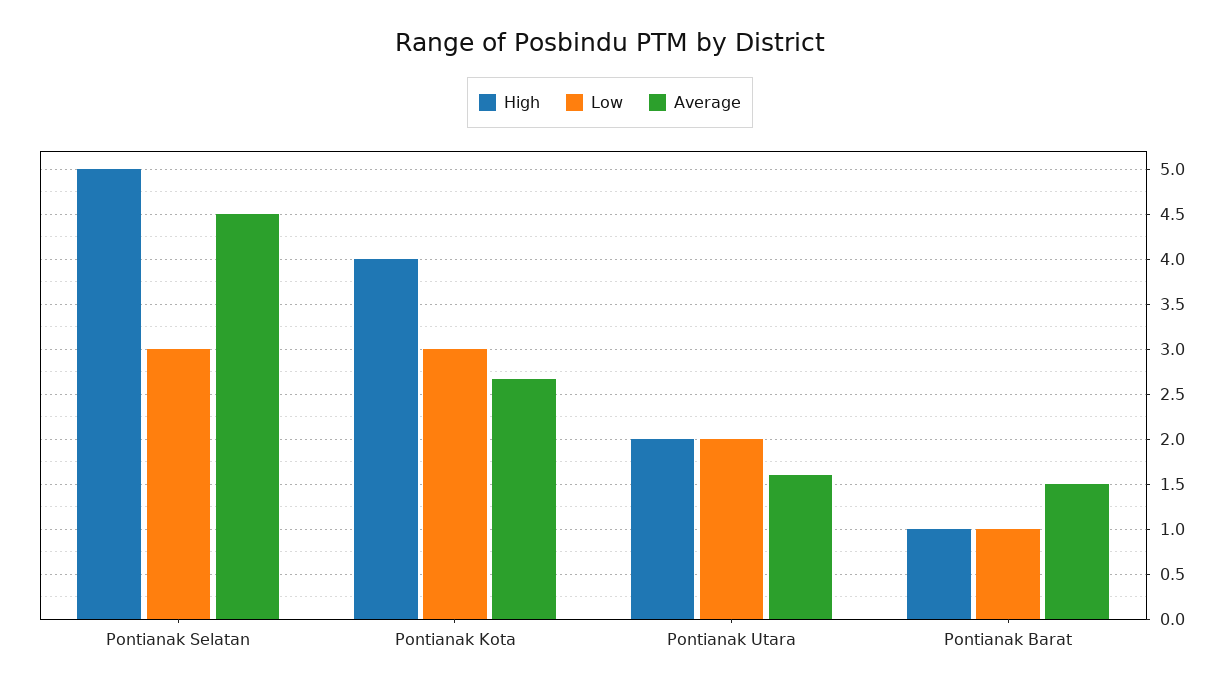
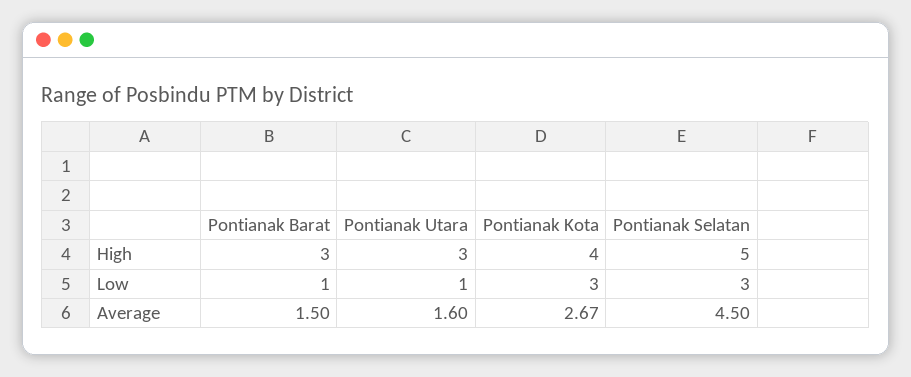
High, Pontianak Utara: 2 -> 3
Low, Pontianak Utara: 2 -> 1
High, Pontianak Barat: 1 -> 3

